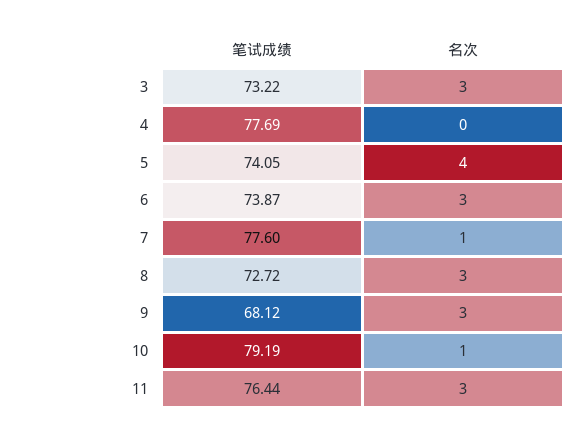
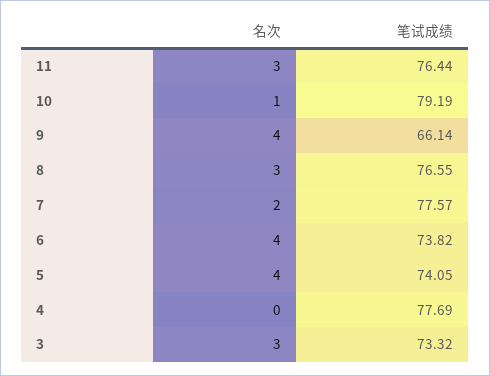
笔试成绩, 3: 73.22 -> 73.32
笔试成绩, 6: 73.87 -> 73.82
名次, 6: 3 -> 4
笔试成绩, 7: 77.6 -> 77.57
名次, 7: 1 -> 2
笔试成绩, 8: 72.72 -> 76.55
笔试成绩, 9: 68.12 -> 66.14
名次, 9: 3 -> 4

